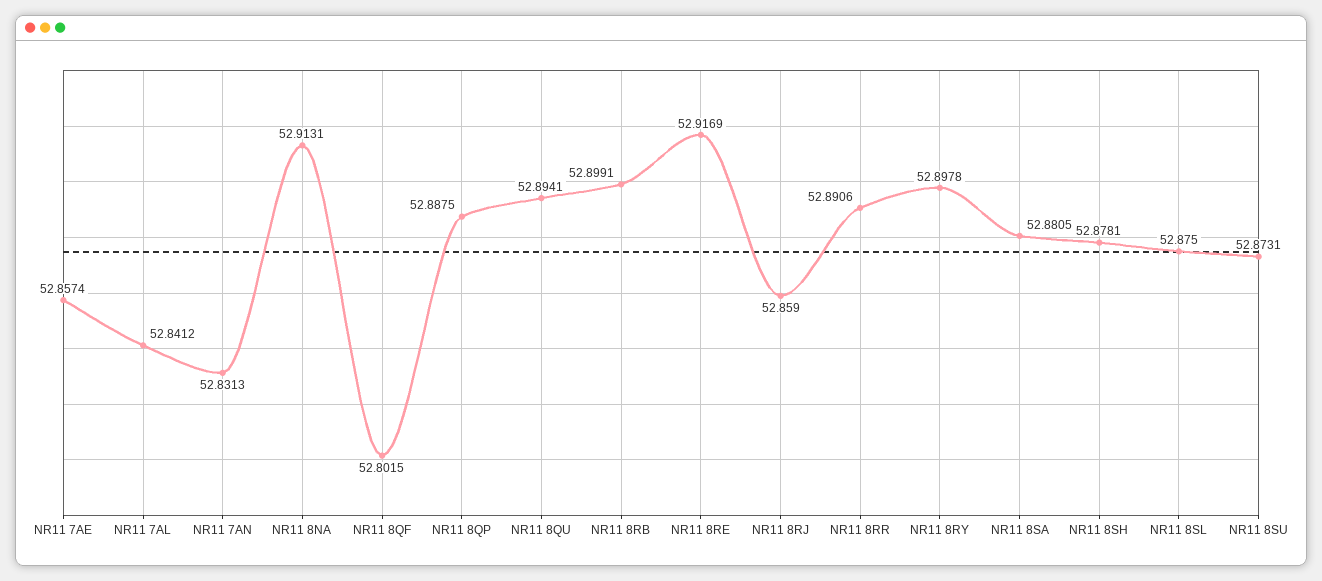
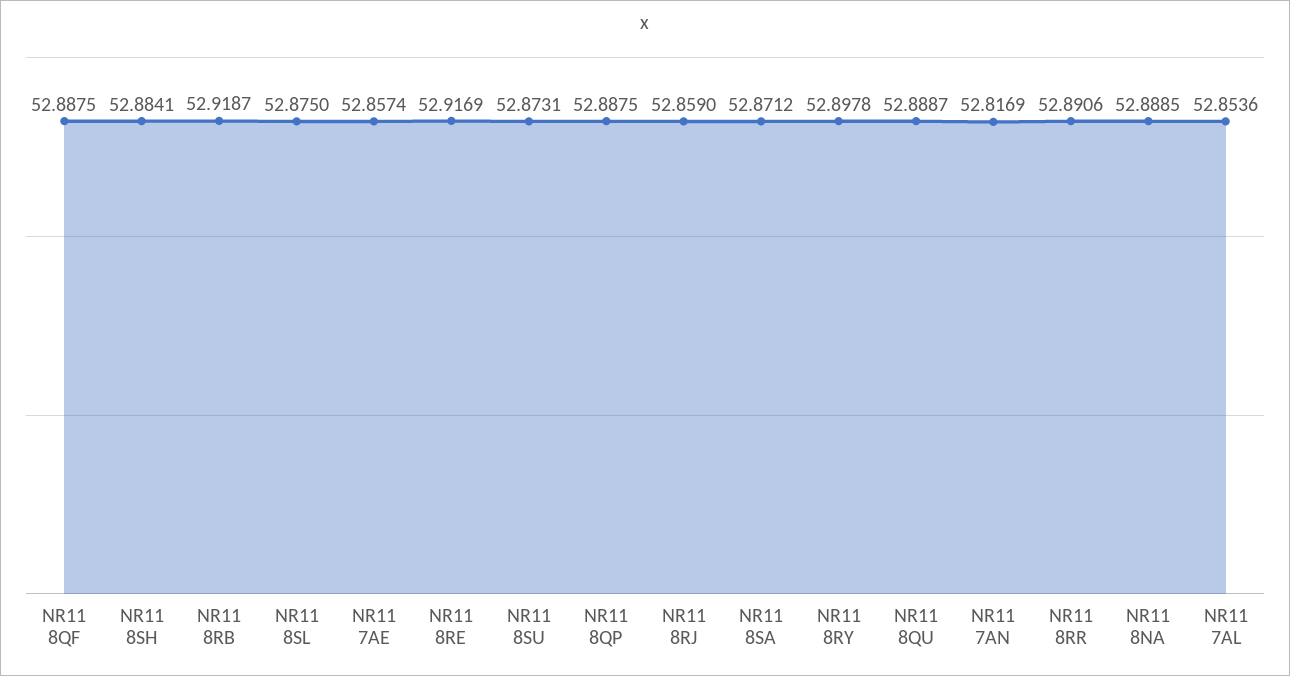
NR11 7AL: 52.8412 -> 52.8536
NR11 7AN: 52.8313 -> 52.8169
NR11 8NA: 52.9131 -> 52.8885
NR11 8QF: 52.8015 -> 52.8875
NR11 8QU: 52.8941 -> 52.8887
NR11 8RB: 52.8991 -> 52.9187
NR11 8SA: 52.8805 -> 52.8712
NR11 8SH: 52.8781 -> 52.8841

